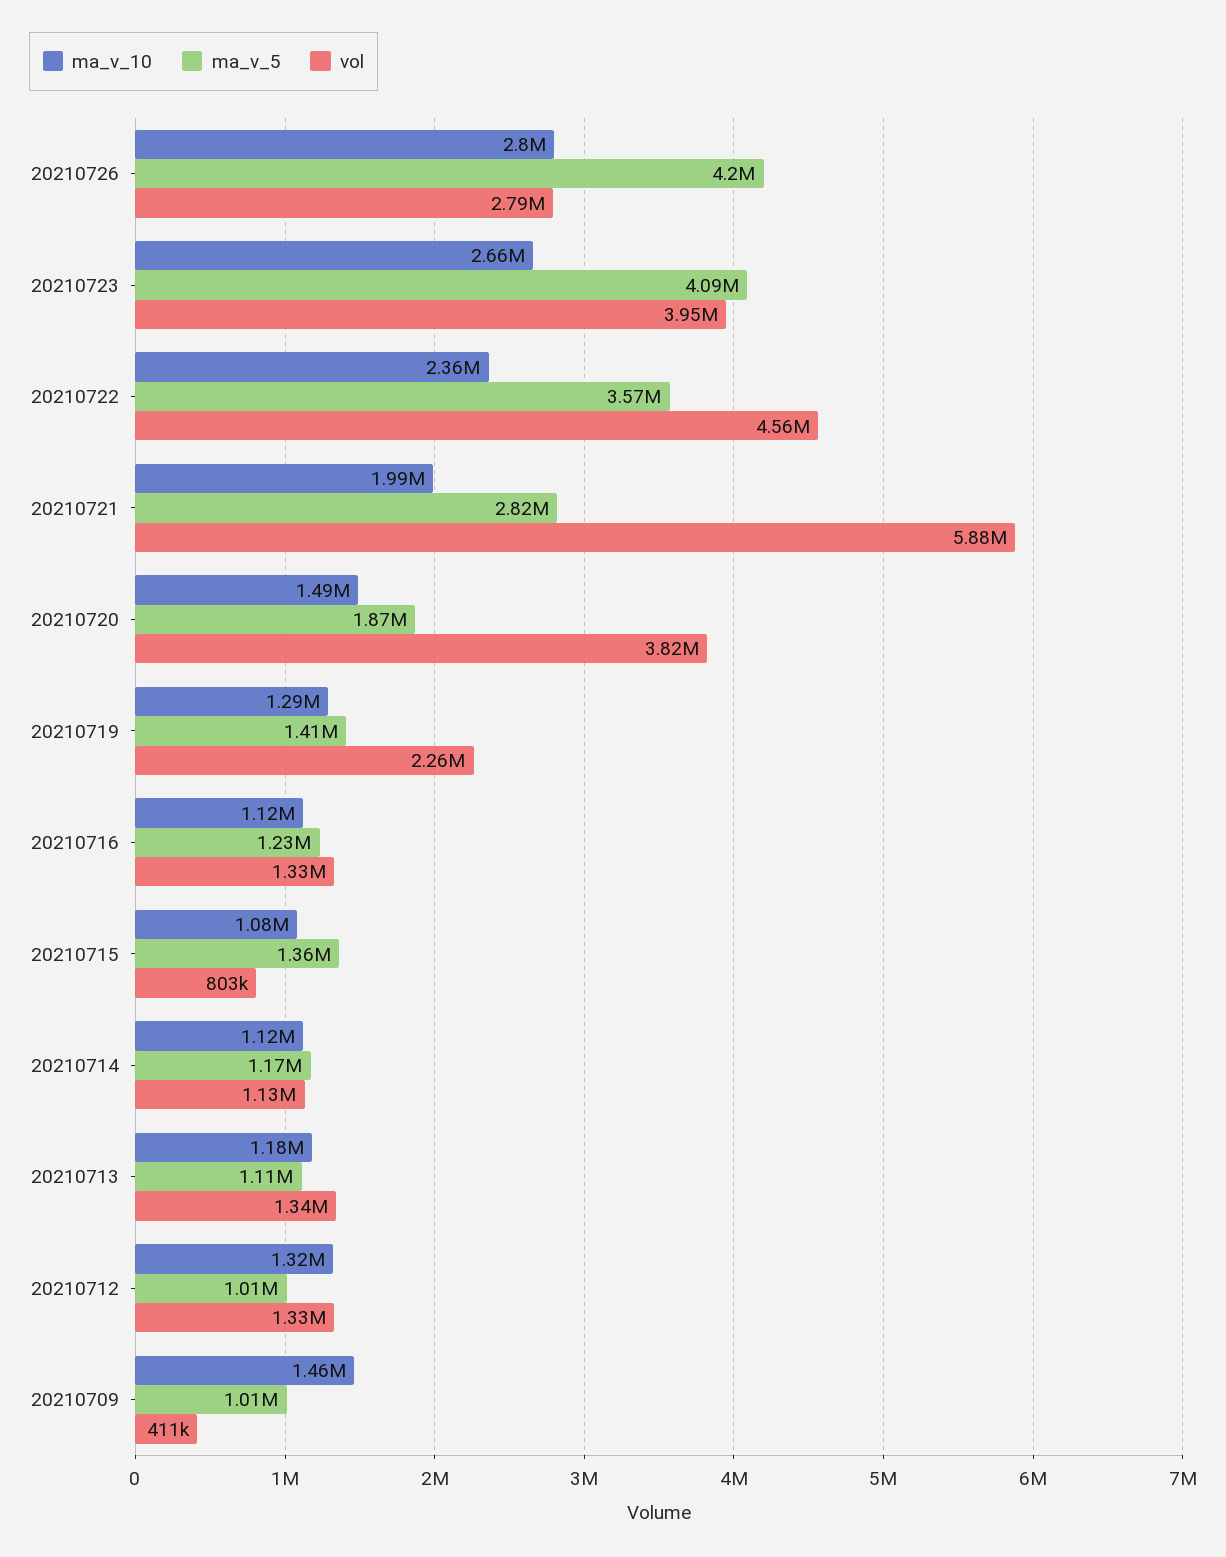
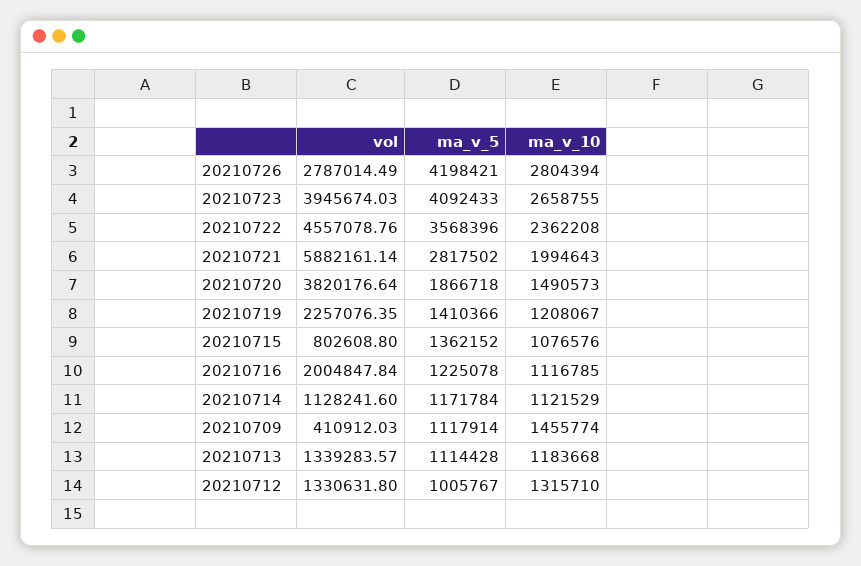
ma_v_10, 20210719: 1290000 -> 1208067
vol, 20210716: 1330000 -> 2004847.84
ma_v_5, 20210709: 1010000 -> 1117914

